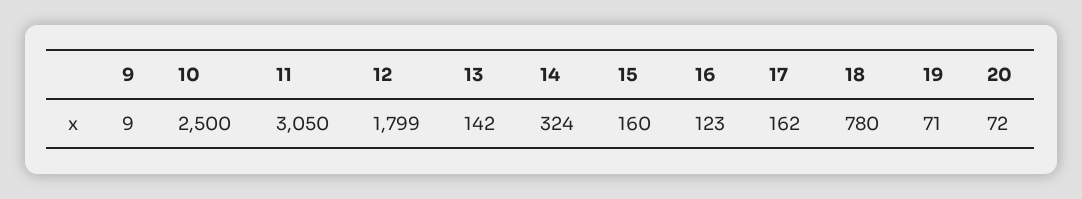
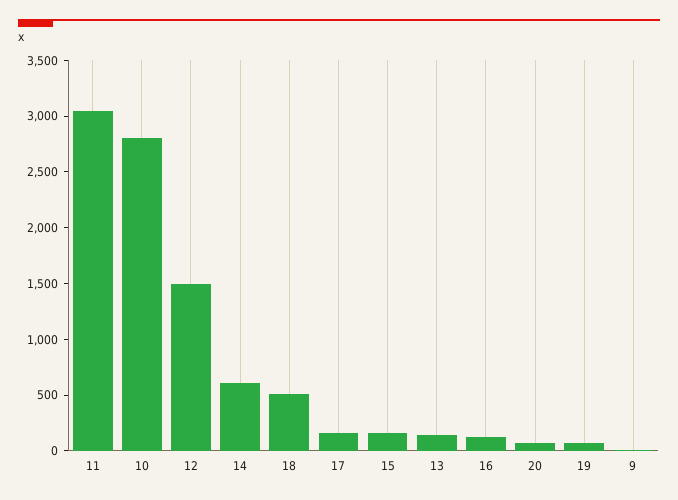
10: 2500 -> 2800
12: 1799 -> 1500
14: 324 -> 600
18: 780 -> 500

